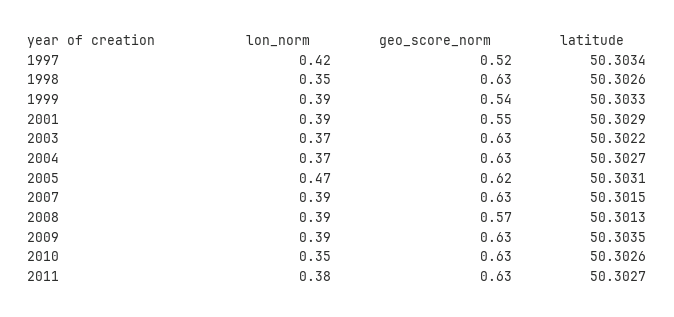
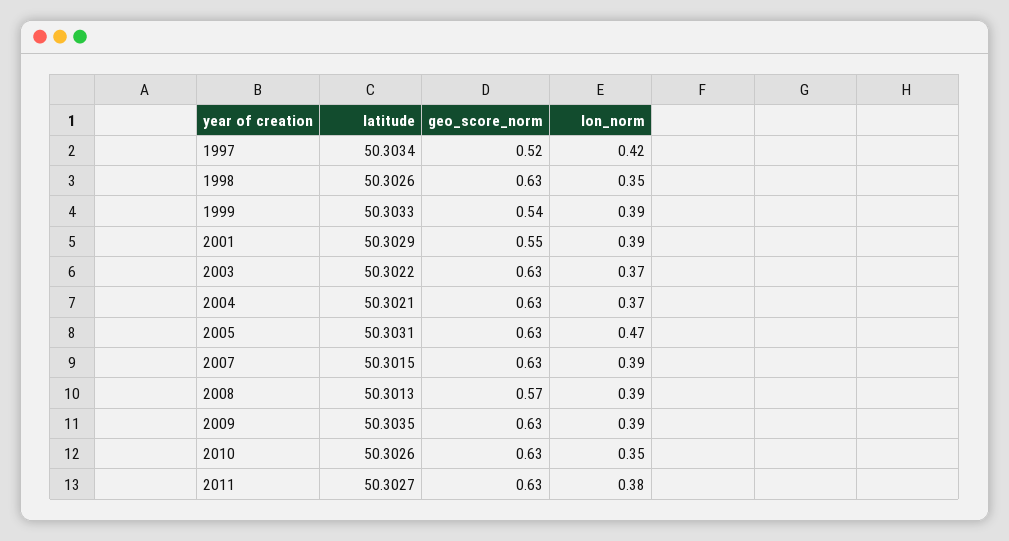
latitude, 2004: 50.3027 -> 50.3021
geo_score_norm, 2005: 0.62 -> 0.63

